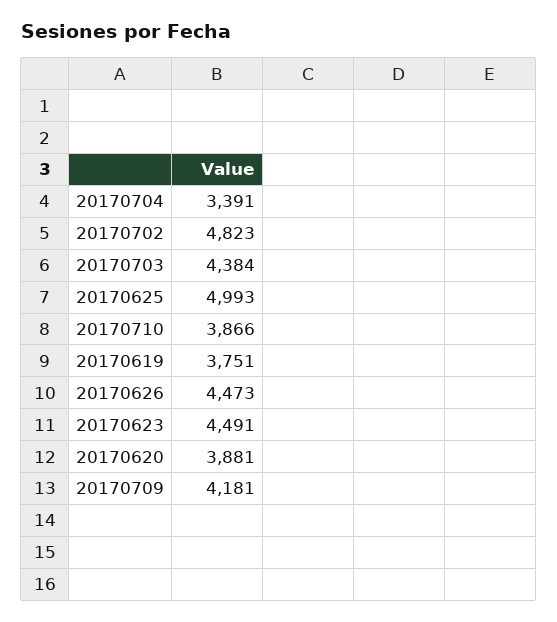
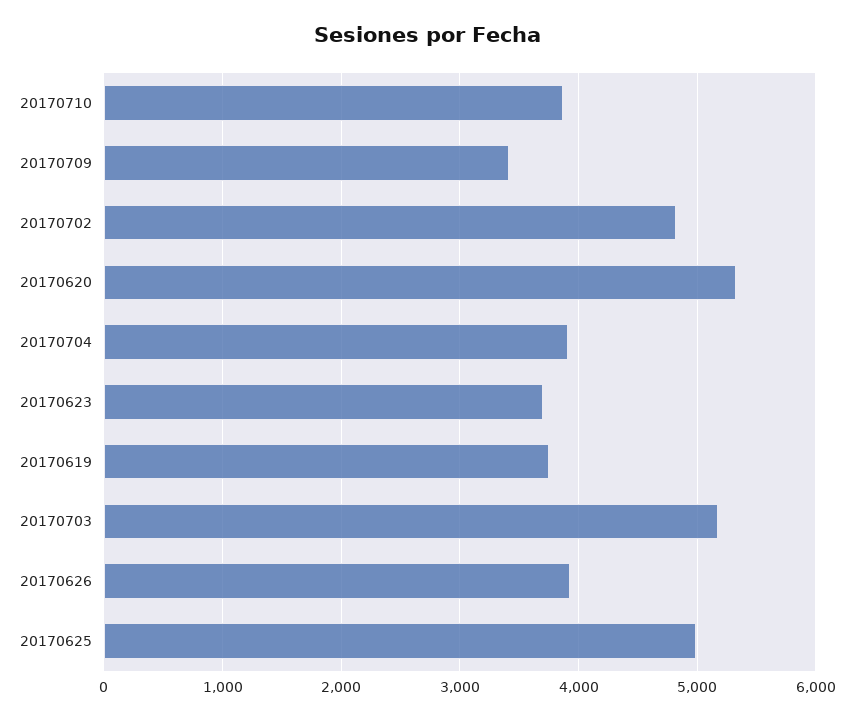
20170704: 3391 -> 3900
20170703: 4384 -> 5200
20170626: 4473 -> 3900
20170623: 4491 -> 3700
20170620: 3881 -> 5300
20170709: 4181 -> 3400

